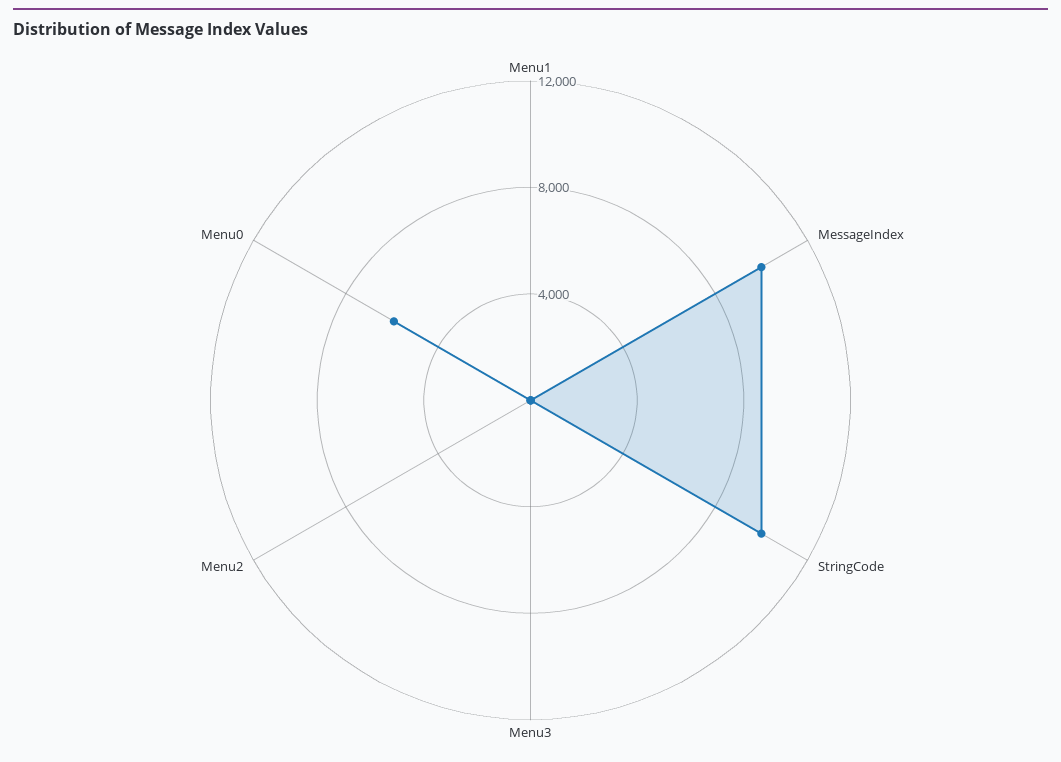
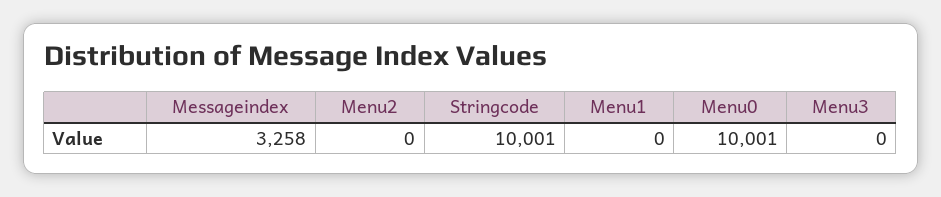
MessageIndex: 10000 -> 3258
Menu0: 6000 -> 10001

